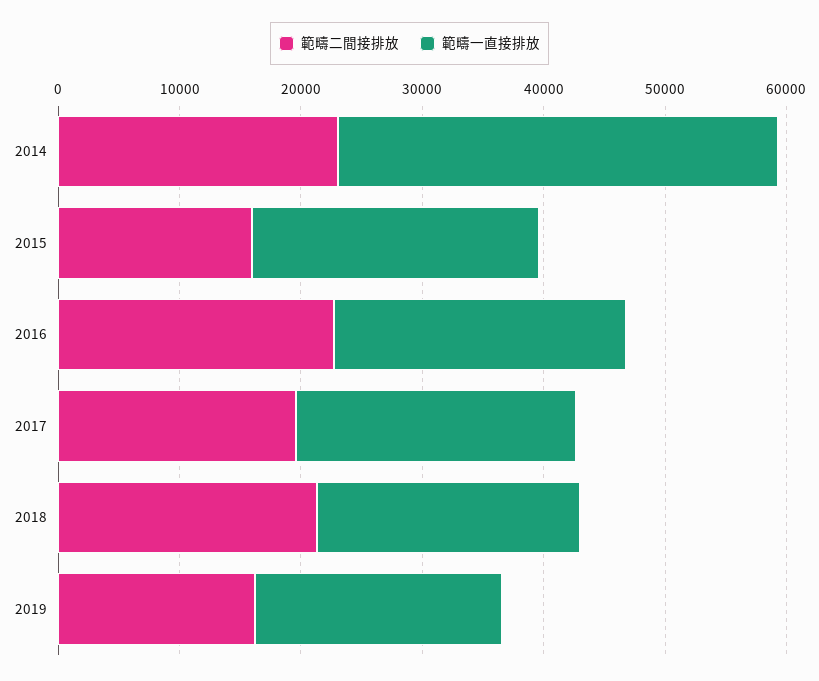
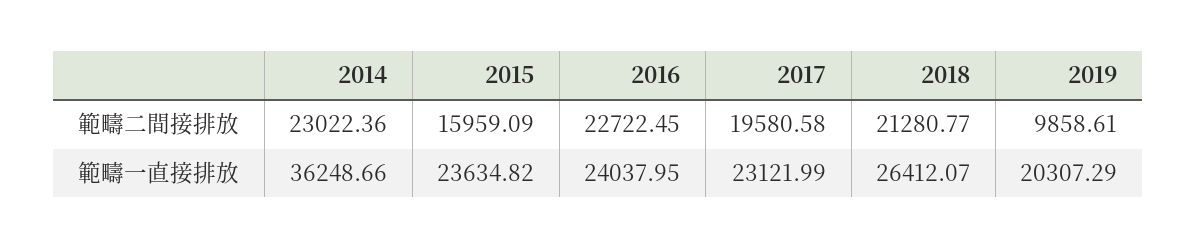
範疇一直接排放, 2018: 22000 -> 26412.07
範疇二間接排放, 2019: 16000 -> 9858.61

